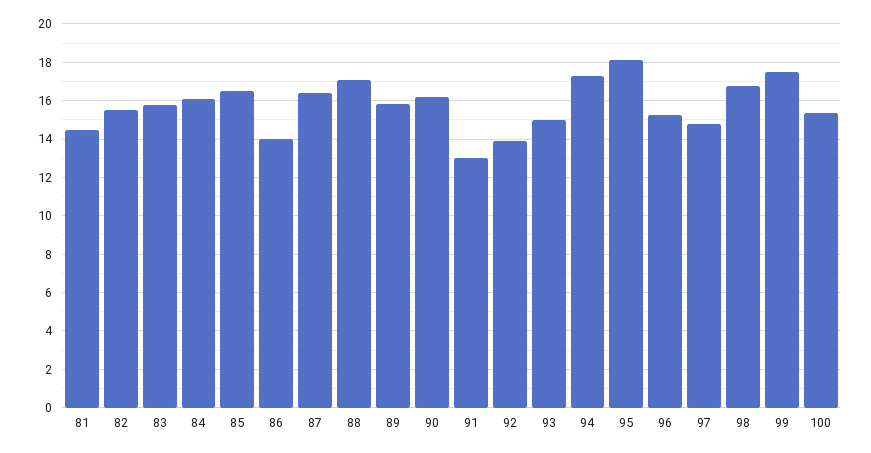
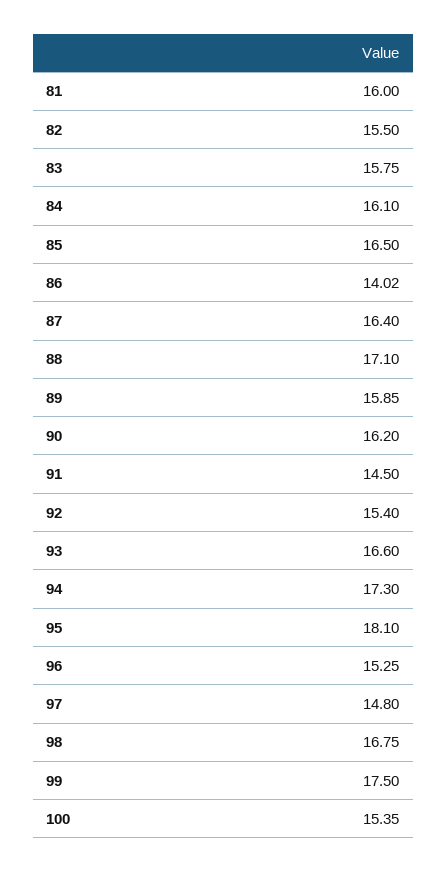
81: 14.5 -> 16
91: 13 -> 14.5
92: 14 -> 15.4
93: 15 -> 16.6

